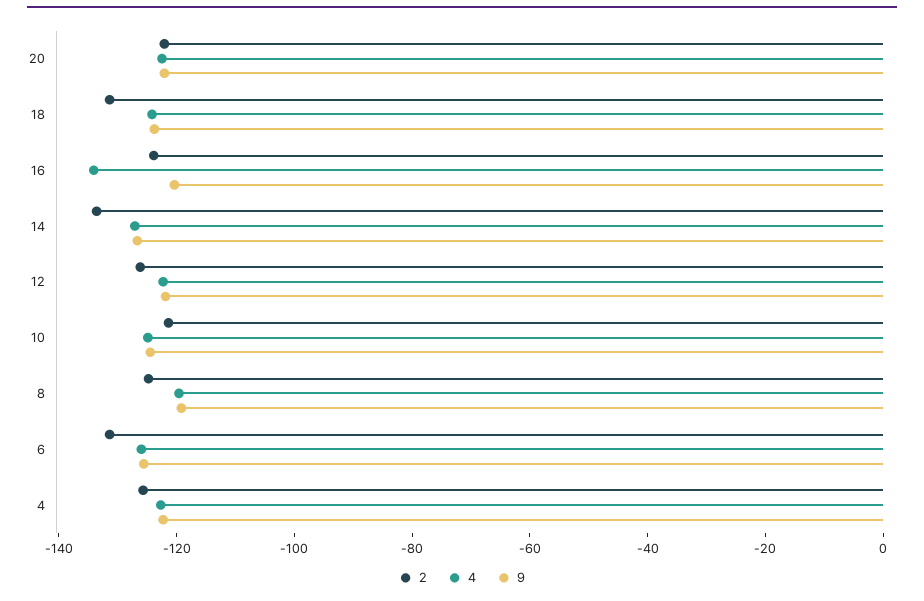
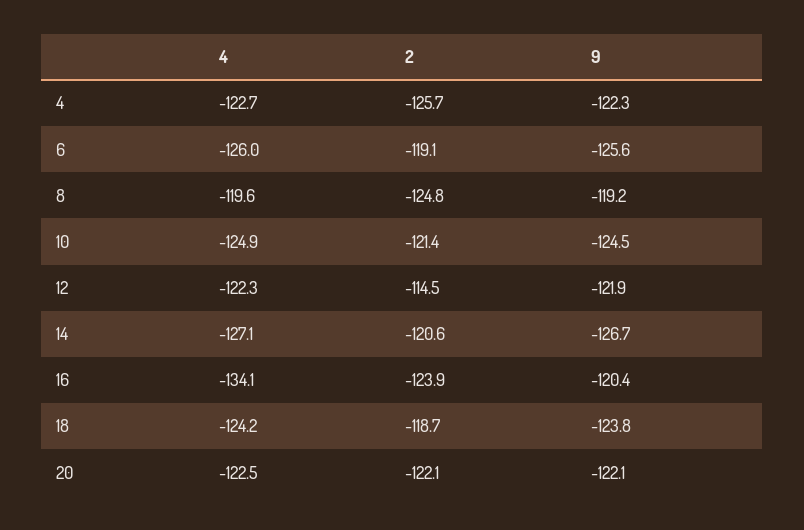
2, 18: -130 -> -118.7
2, 14: -135 -> -120.6
2, 12: -125 -> -114.5
2, 6: -130 -> -119.1

